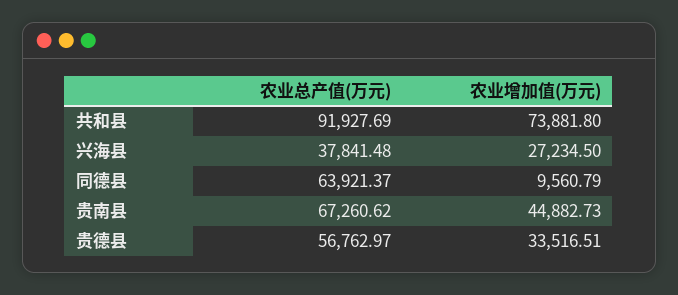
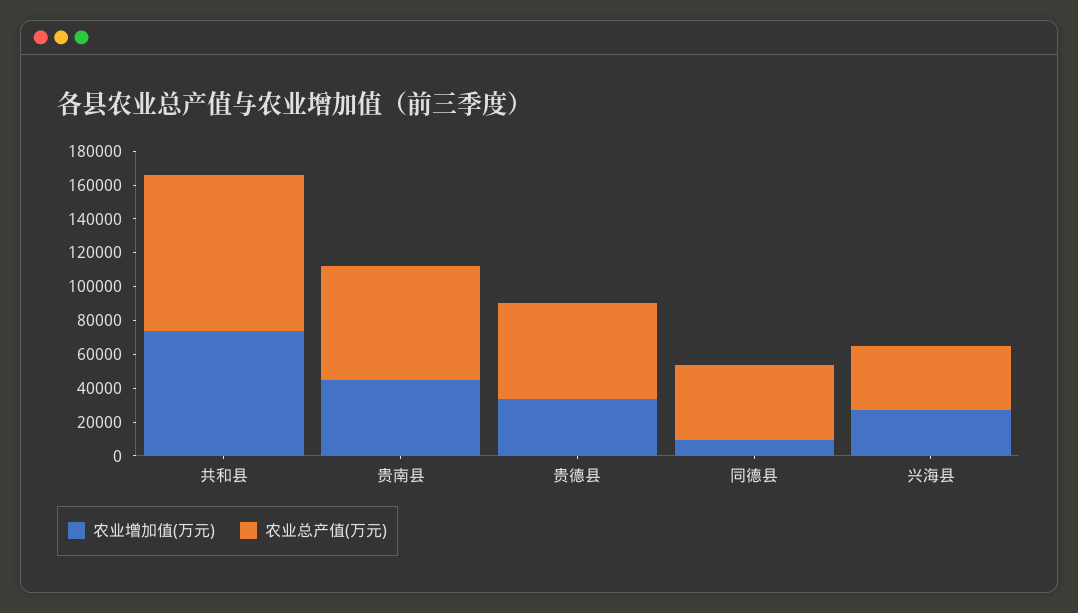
农业总产值(万元), 同德县: 63921.37 -> 45000

